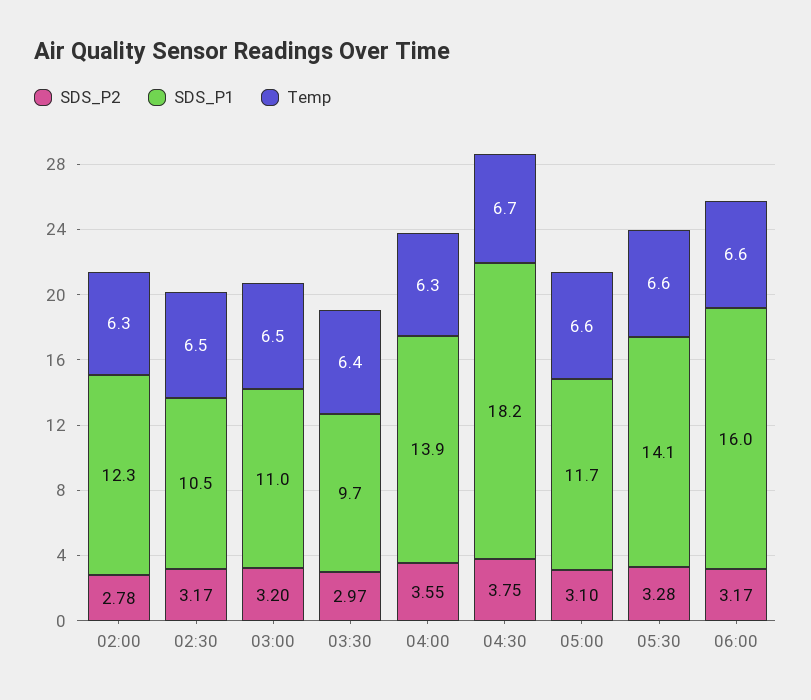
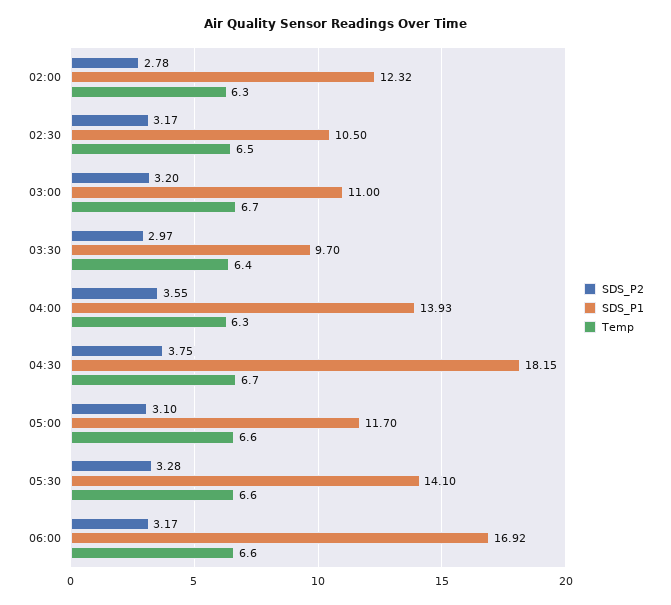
Temp, 03:00: 6.5 -> 6.7
SDS_P1, 06:00: 16 -> 16.92

